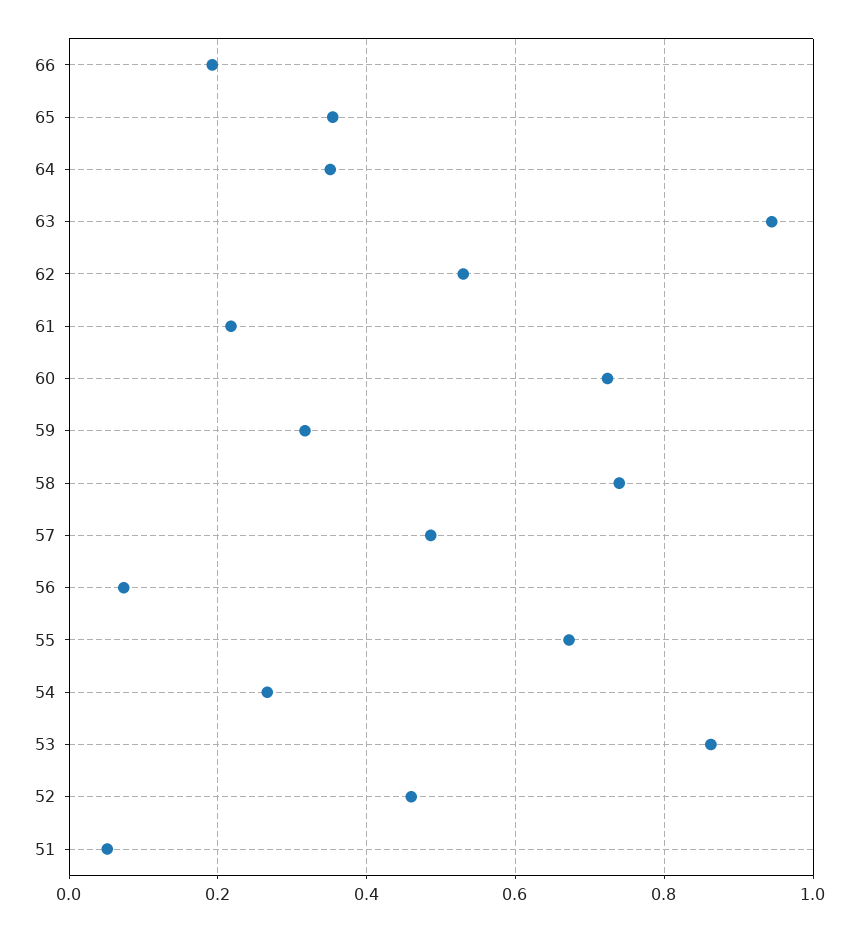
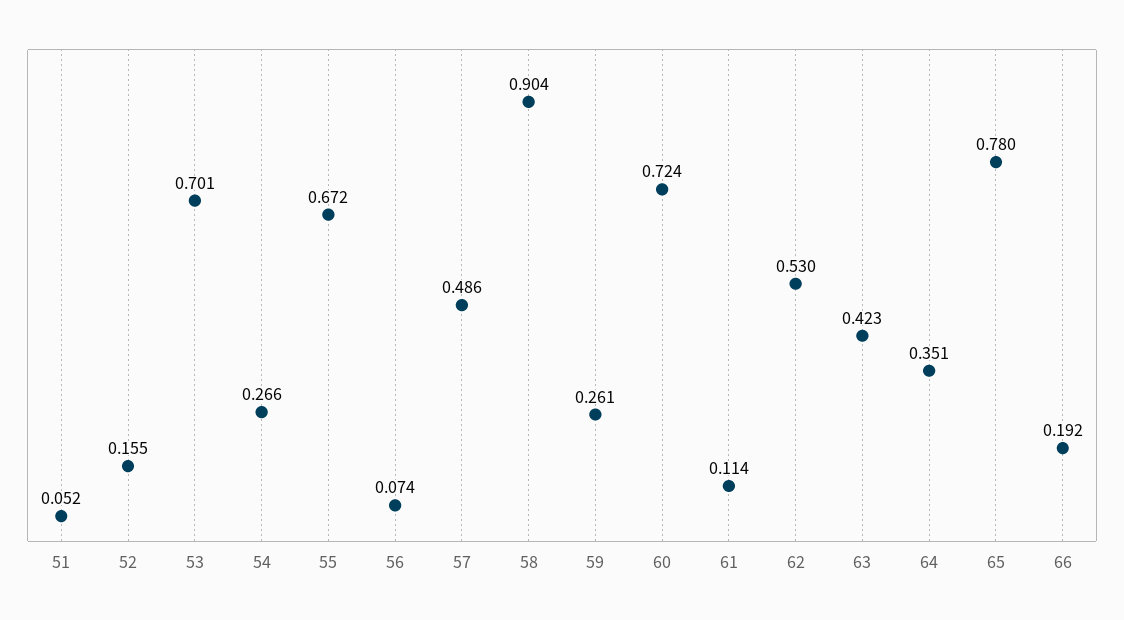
65: 0.36 -> 0.78
63: 0.94 -> 0.423
61: 0.22 -> 0.114
59: 0.32 -> 0.261
58: 0.74 -> 0.904
53: 0.86 -> 0.701
52: 0.46 -> 0.155

